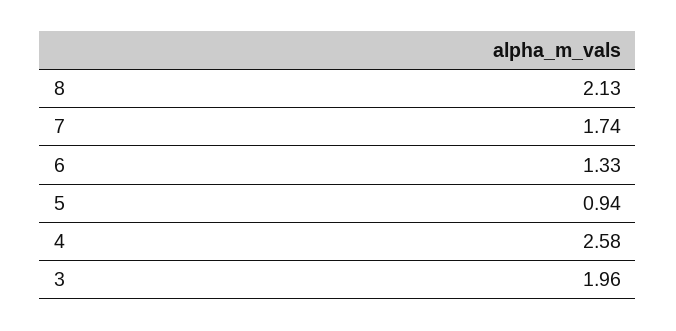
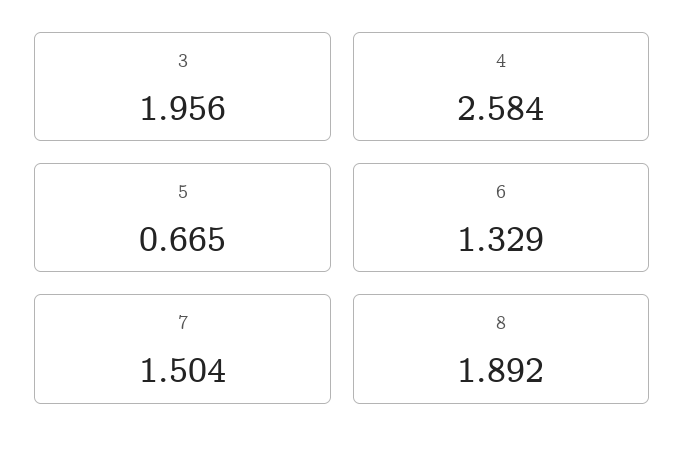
8: 2.13 -> 1.892
7: 1.74 -> 1.504
5: 0.94 -> 0.665

